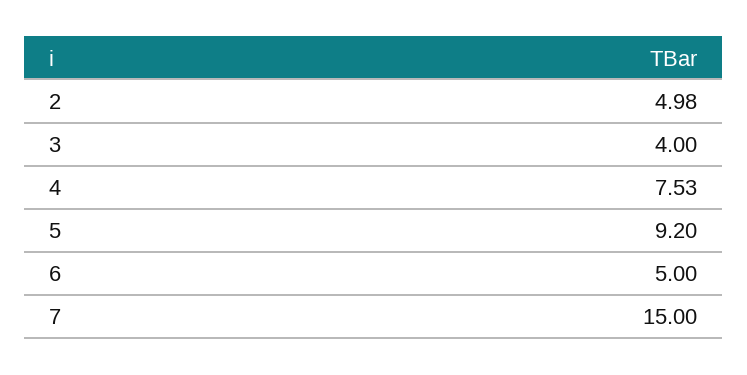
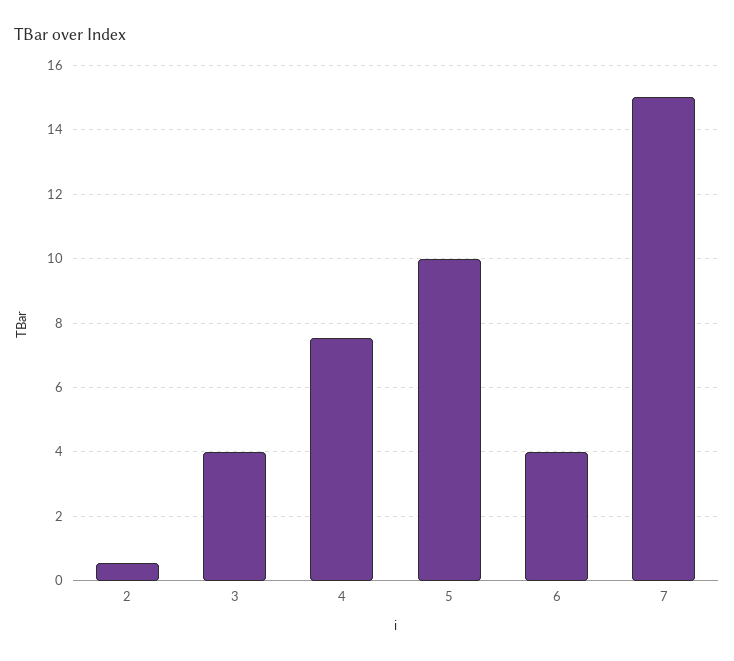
2: 4.98 -> 0.6
5: 9.2 -> 10
6: 5 -> 4

